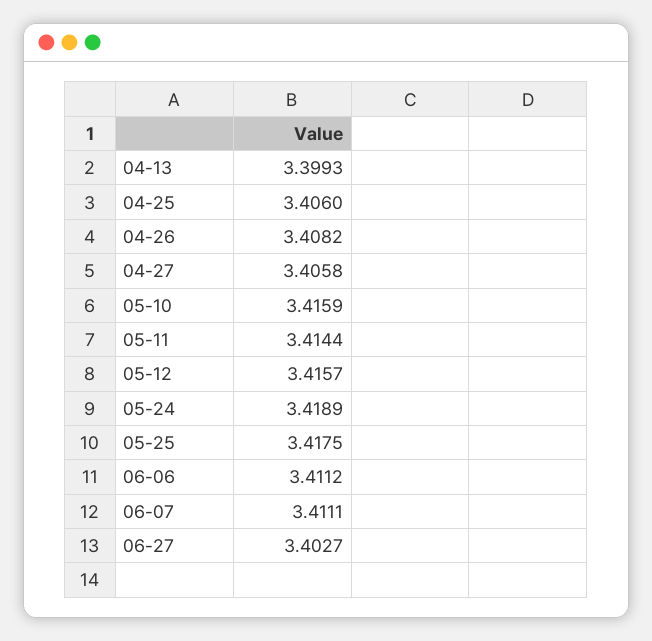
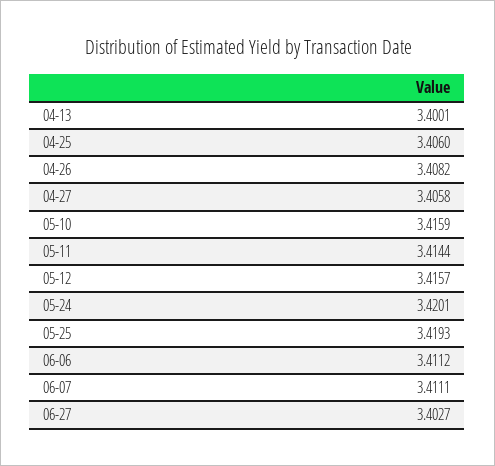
04-13: 3.3993 -> 3.4001
05-24: 3.4189 -> 3.4201
05-25: 3.4175 -> 3.4193

